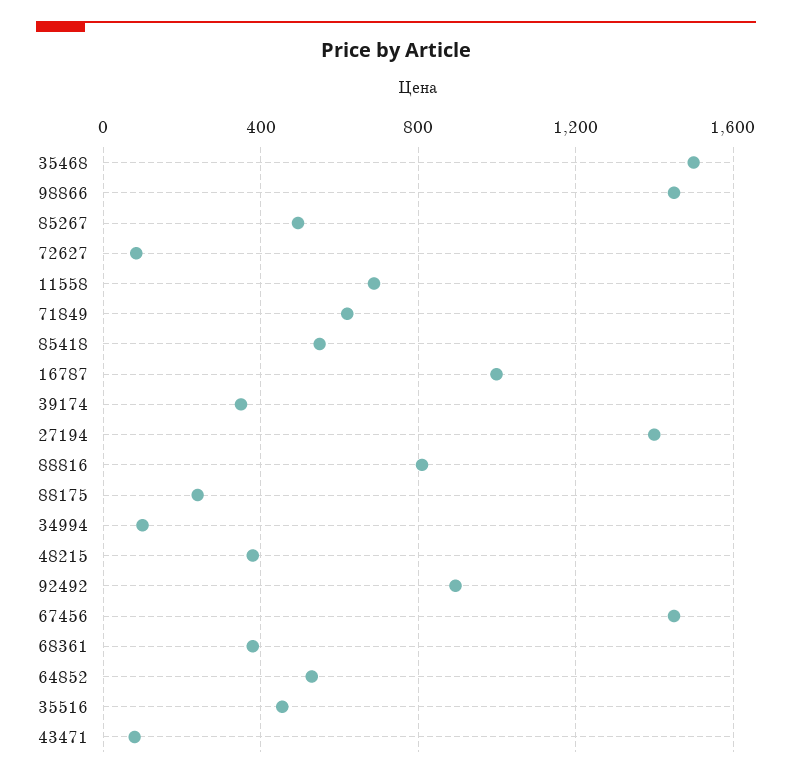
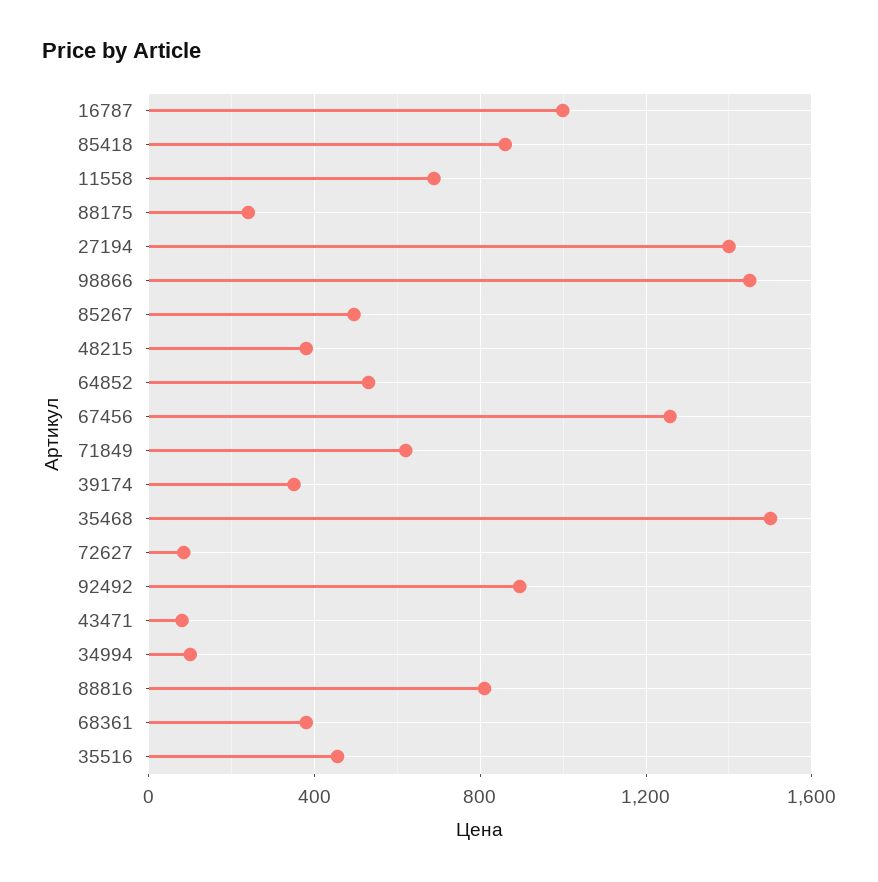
85418: 550 -> 850
67456: 1450 -> 1250

